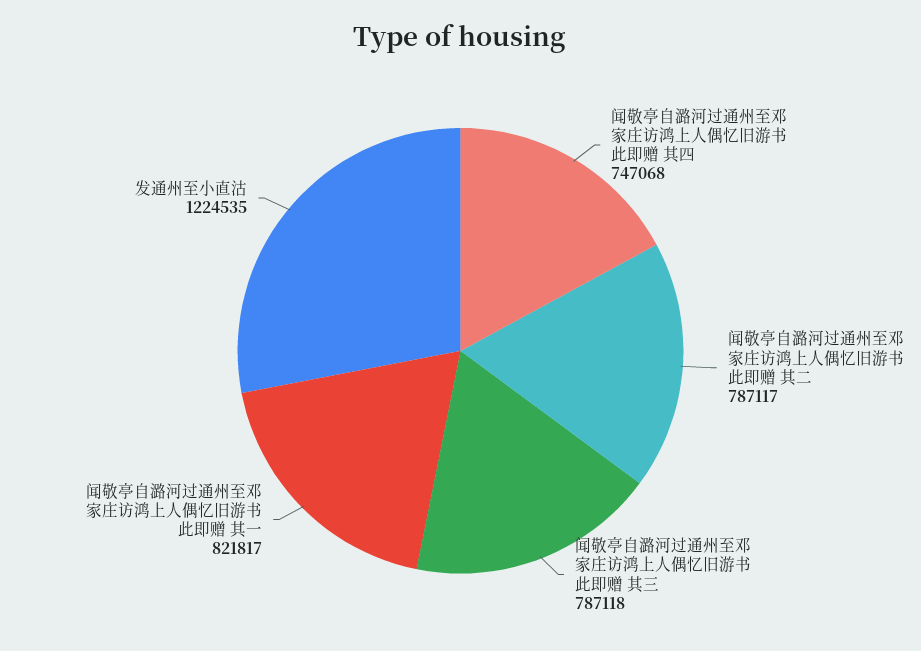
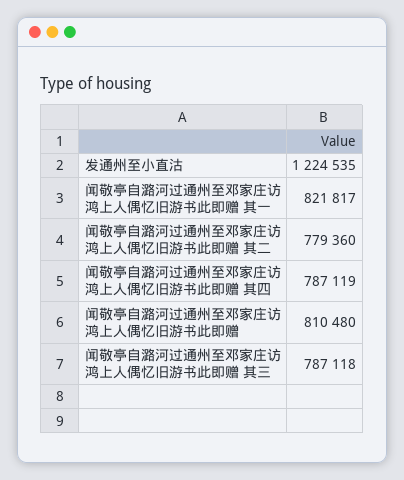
闻敬亭自潞河过通州至邓家庄访鸿上人偶忆旧游书此即赠 其四: 747068 -> 787119
闻敬亭自潞河过通州至邓家庄访鸿上人偶忆旧游书此即赠 其二: 787117 -> 779360
闻敬亭自潞河过通州至邓家庄访鸿上人偶忆旧游书此即赠: none -> 810480

